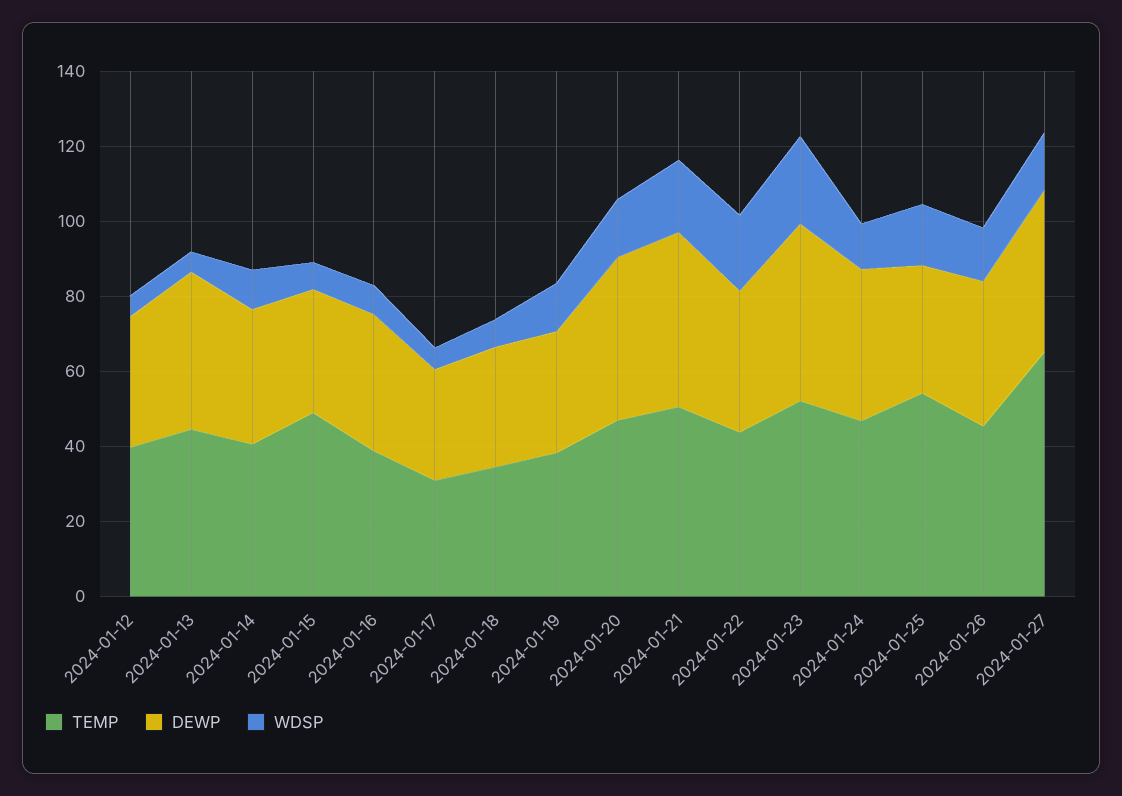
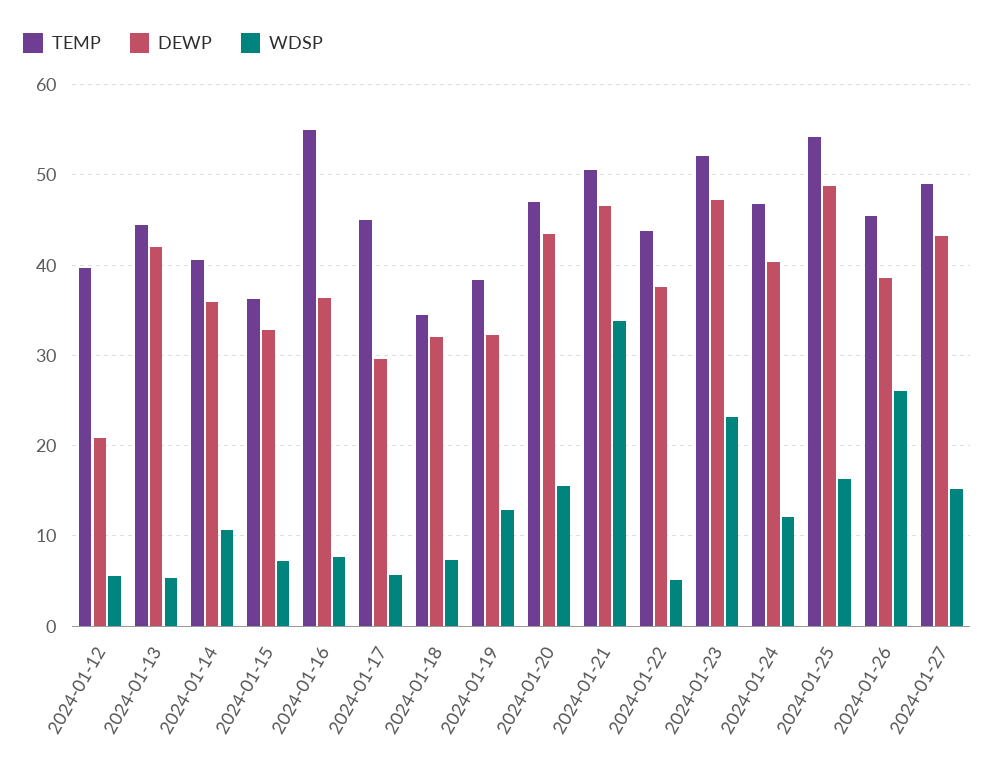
DEWP, 2024-01-12: 35 -> 21
TEMP, 2024-01-15: 50 -> 36
TEMP, 2024-01-16: 40 -> 55
TEMP, 2024-01-17: 30 -> 45
WDSP, 2024-01-21: 20 -> 34
WDSP, 2024-01-22: 20 -> 5
DEWP, 2024-01-25: 35 -> 49
WDSP, 2024-01-26: 15 -> 26
TEMP, 2024-01-27: 65 -> 49

